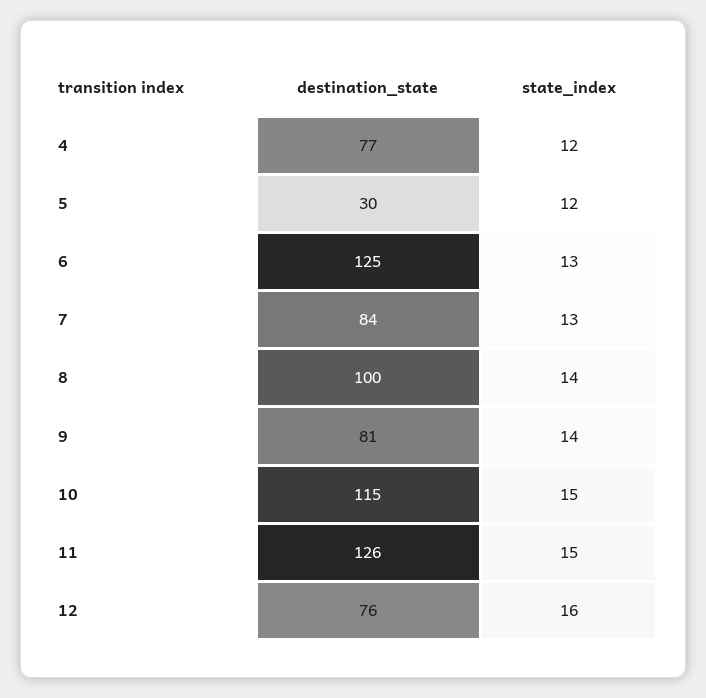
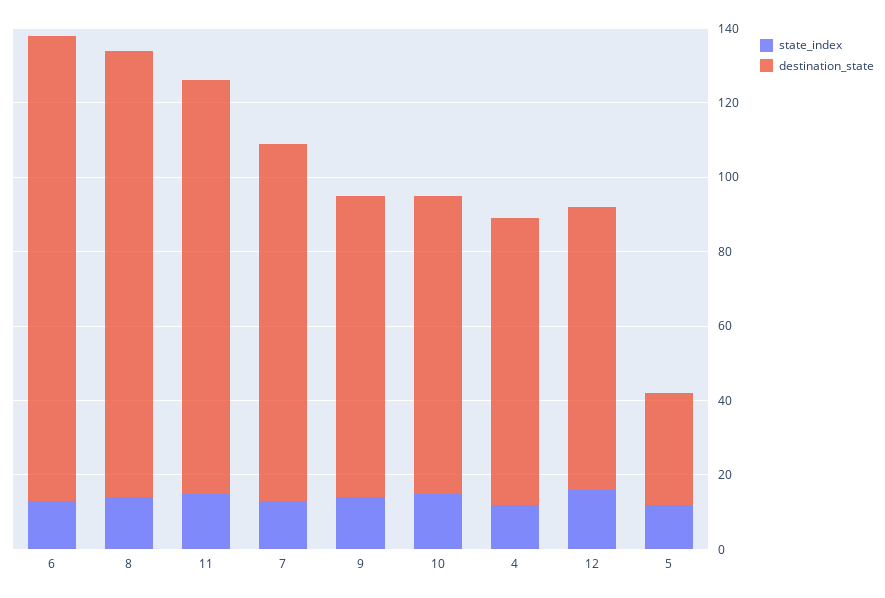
destination_state, 7: 84 -> 95
destination_state, 8: 100 -> 120
destination_state, 10: 115 -> 80
destination_state, 11: 126 -> 110

